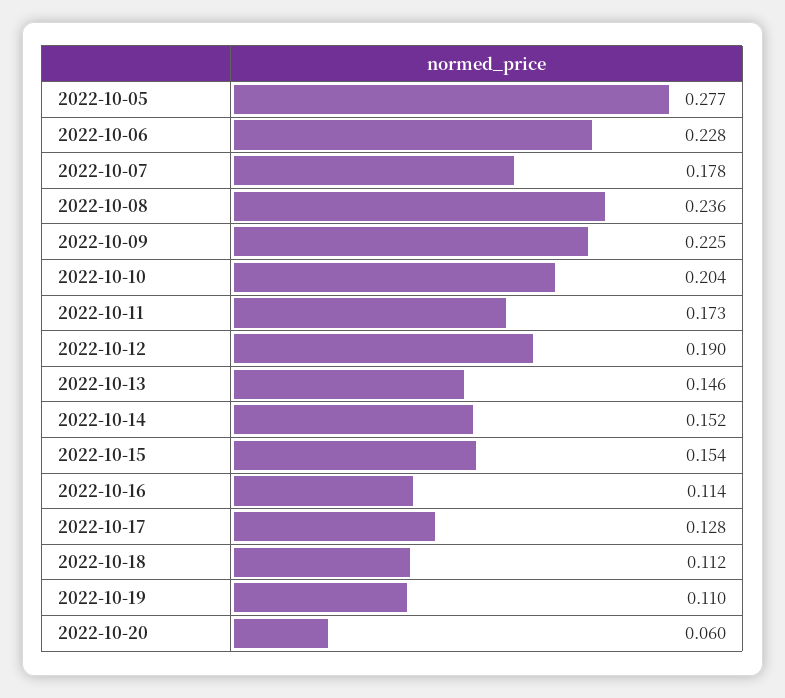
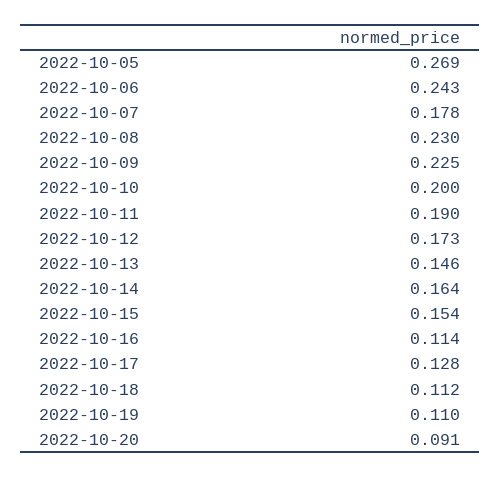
2022-10-05: 0.277 -> 0.269
2022-10-06: 0.228 -> 0.243
2022-10-08: 0.236 -> 0.23
2022-10-10: 0.204 -> 0.2
2022-10-11: 0.173 -> 0.19
2022-10-12: 0.19 -> 0.173
2022-10-14: 0.152 -> 0.164
2022-10-20: 0.06 -> 0.091

